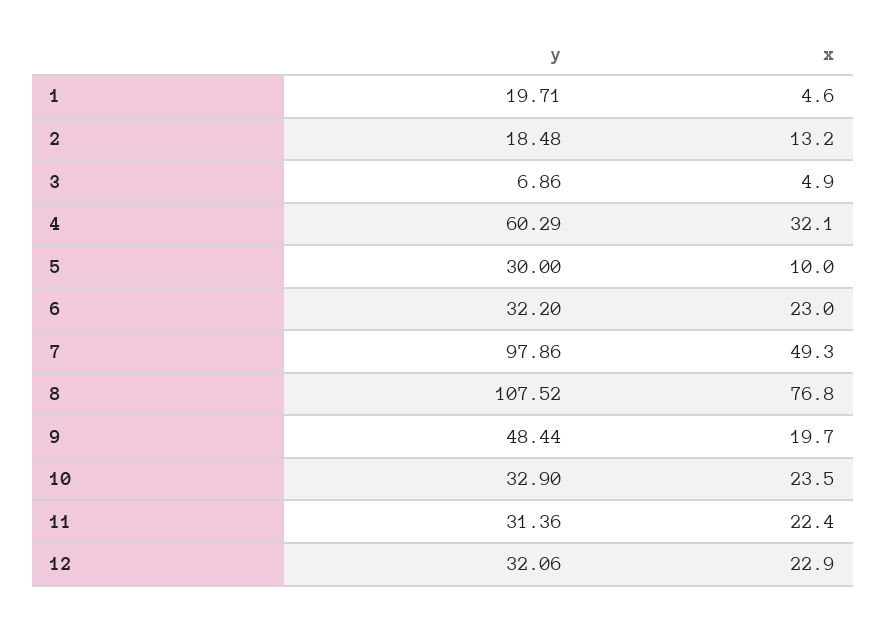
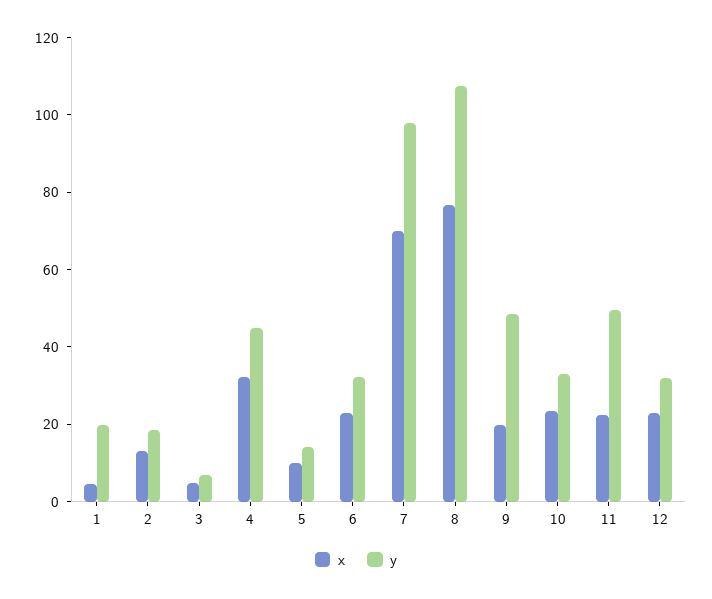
y, 4: 60.29 -> 45
y, 5: 30 -> 15
x, 7: 49.3 -> 70
y, 11: 31.36 -> 50

